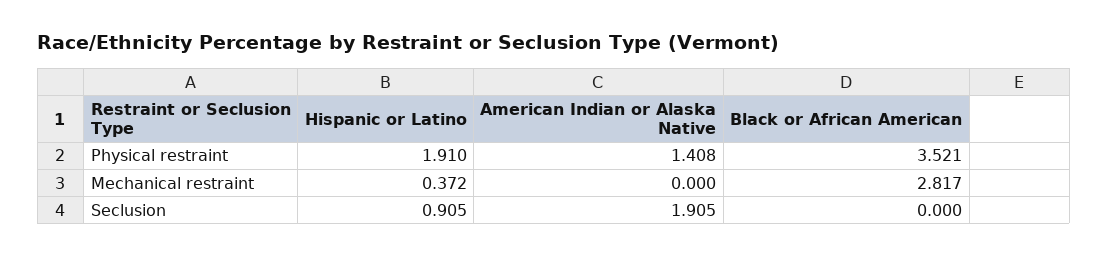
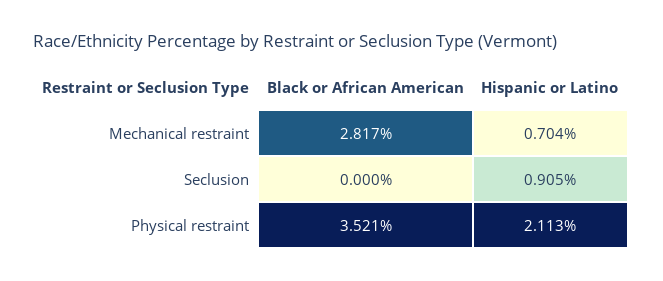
Hispanic or Latino, Physical restraint: 1.91 -> 2.113
American Indian or Alaska Native, Physical restraint: 1.408 -> none
Hispanic or Latino, Mechanical restraint: 0.372 -> 0.704
American Indian or Alaska Native, Mechanical restraint: 0 -> none
American Indian or Alaska Native, Seclusion: 1.905 -> none

